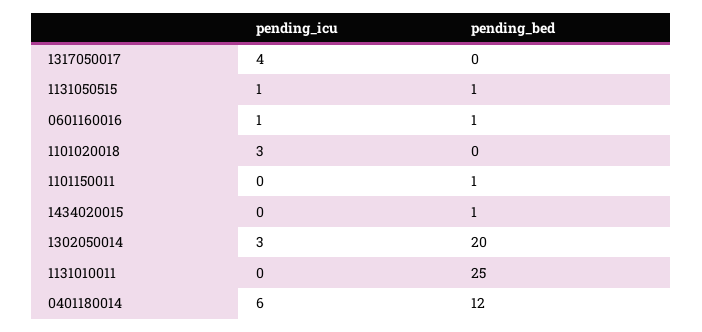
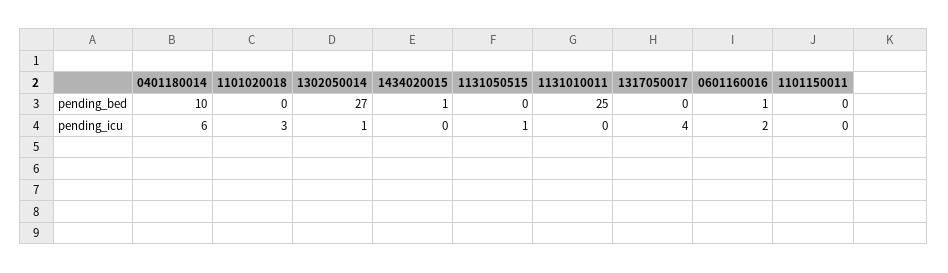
pending_bed, 1131050515: 1 -> 0
pending_icu, 0601160016: 1 -> 2
pending_bed, 1101150011: 1 -> 0
pending_icu, 1302050014: 3 -> 1
pending_bed, 1302050014: 20 -> 27
pending_bed, 0401180014: 12 -> 10

